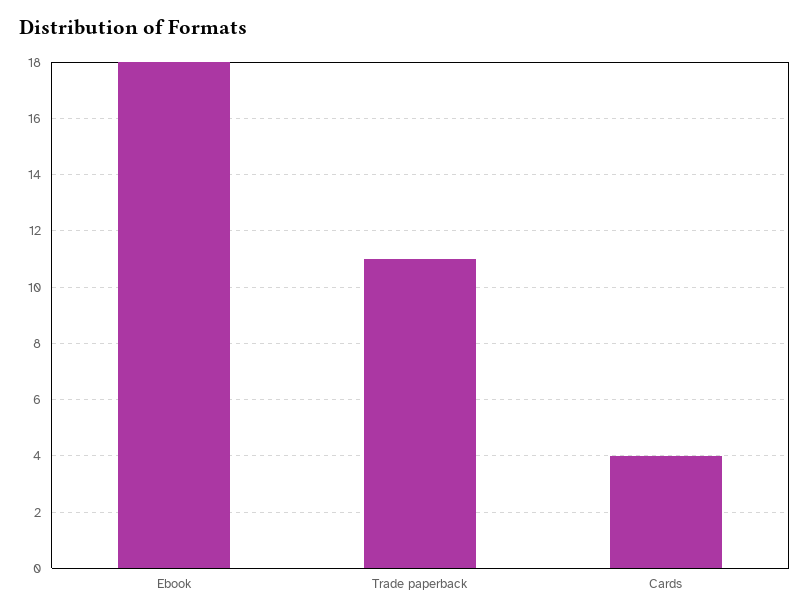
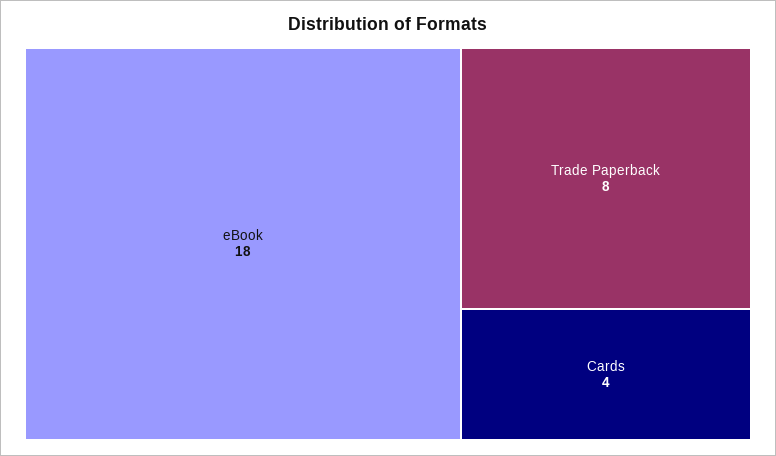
Trade paperback: 11 -> 8

